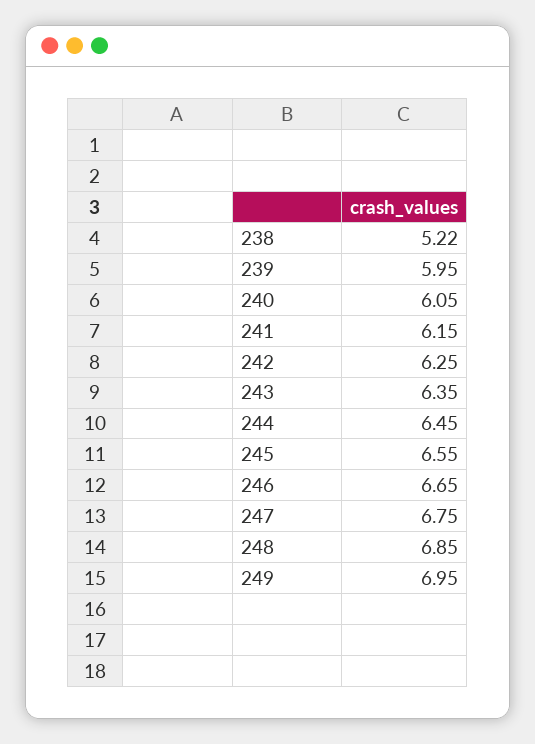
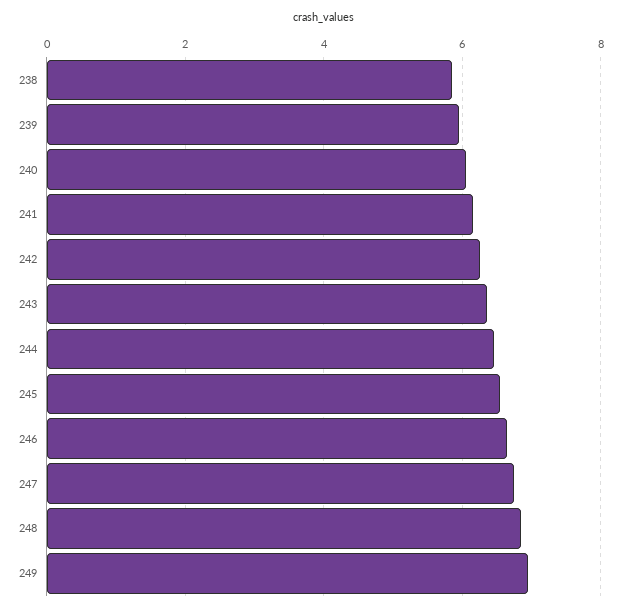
238: 5.22 -> 5.8

